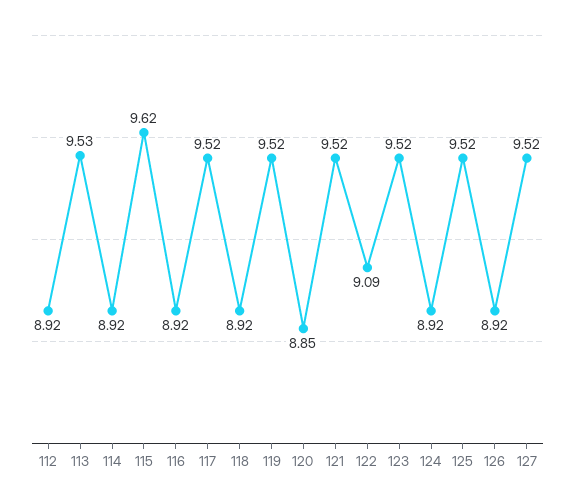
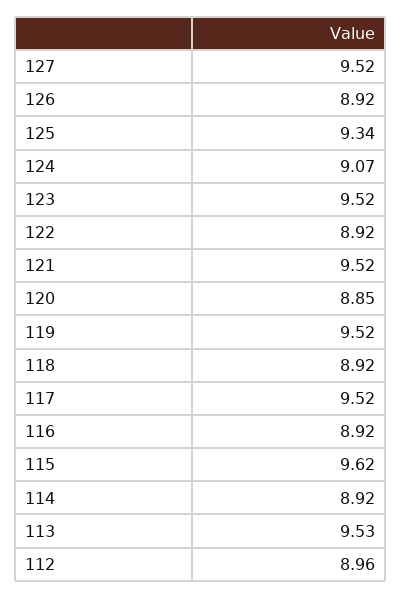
112: 8.92 -> 8.96
122: 9.09 -> 8.92
124: 8.92 -> 9.07
125: 9.52 -> 9.34

